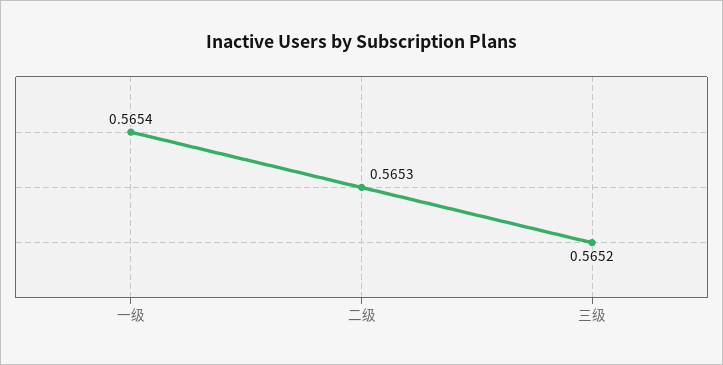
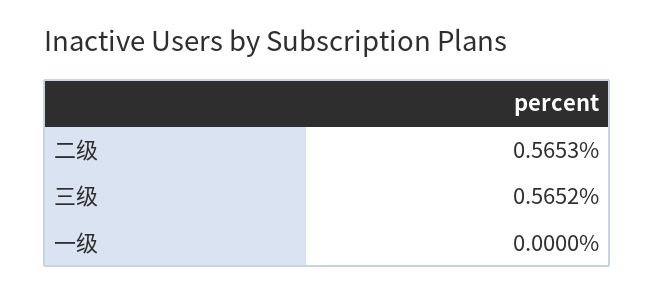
一级: 0.5654 -> 0

